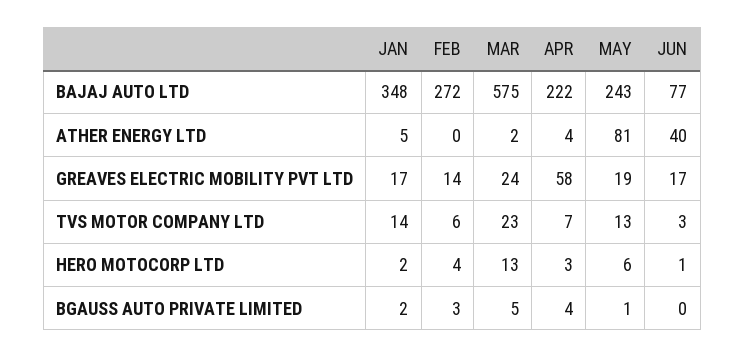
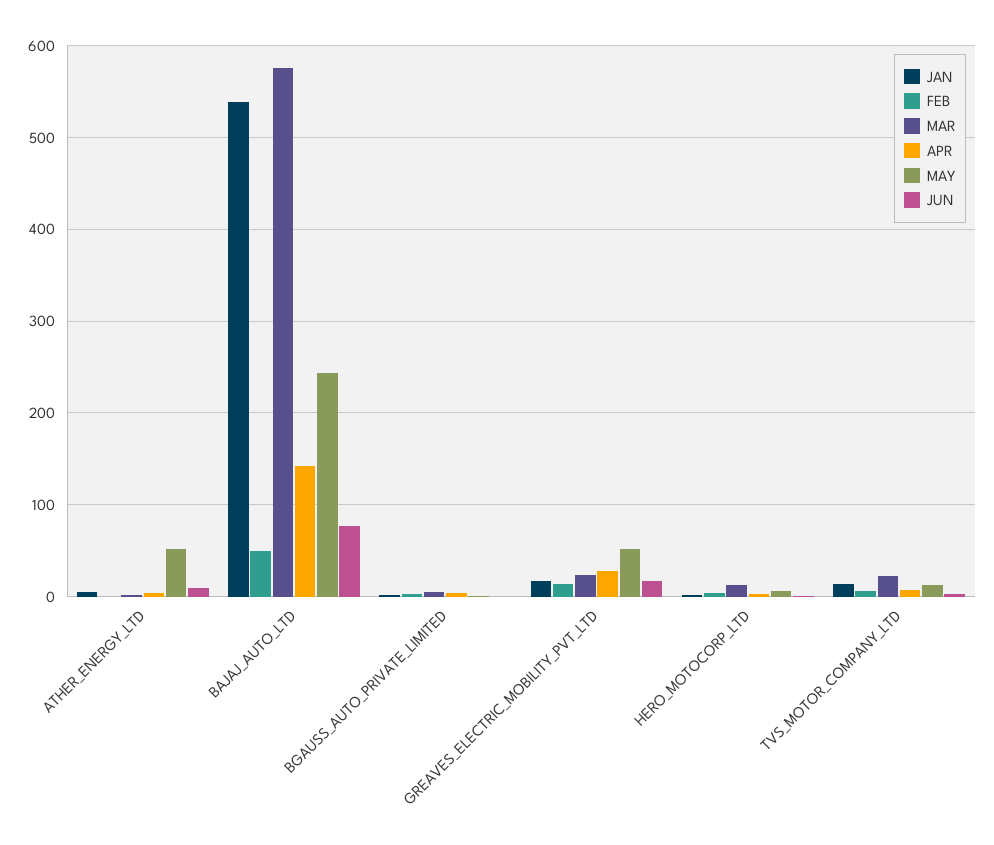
JAN, BAJAJ AUTO LTD: 348 -> 540
FEB, BAJAJ AUTO LTD: 272 -> 50
APR, BAJAJ AUTO LTD: 222 -> 140
MAY, ATHER ENERGY LTD: 81 -> 50
JUN, ATHER ENERGY LTD: 40 -> 10
APR, GREAVES ELECTRIC MOBILITY PVT LTD: 58 -> 30
MAY, GREAVES ELECTRIC MOBILITY PVT LTD: 19 -> 50

